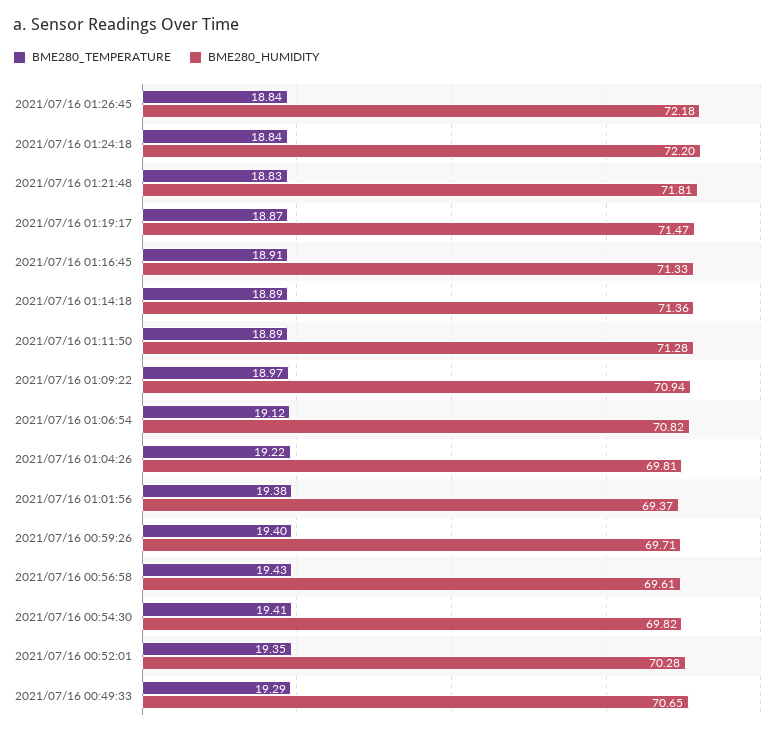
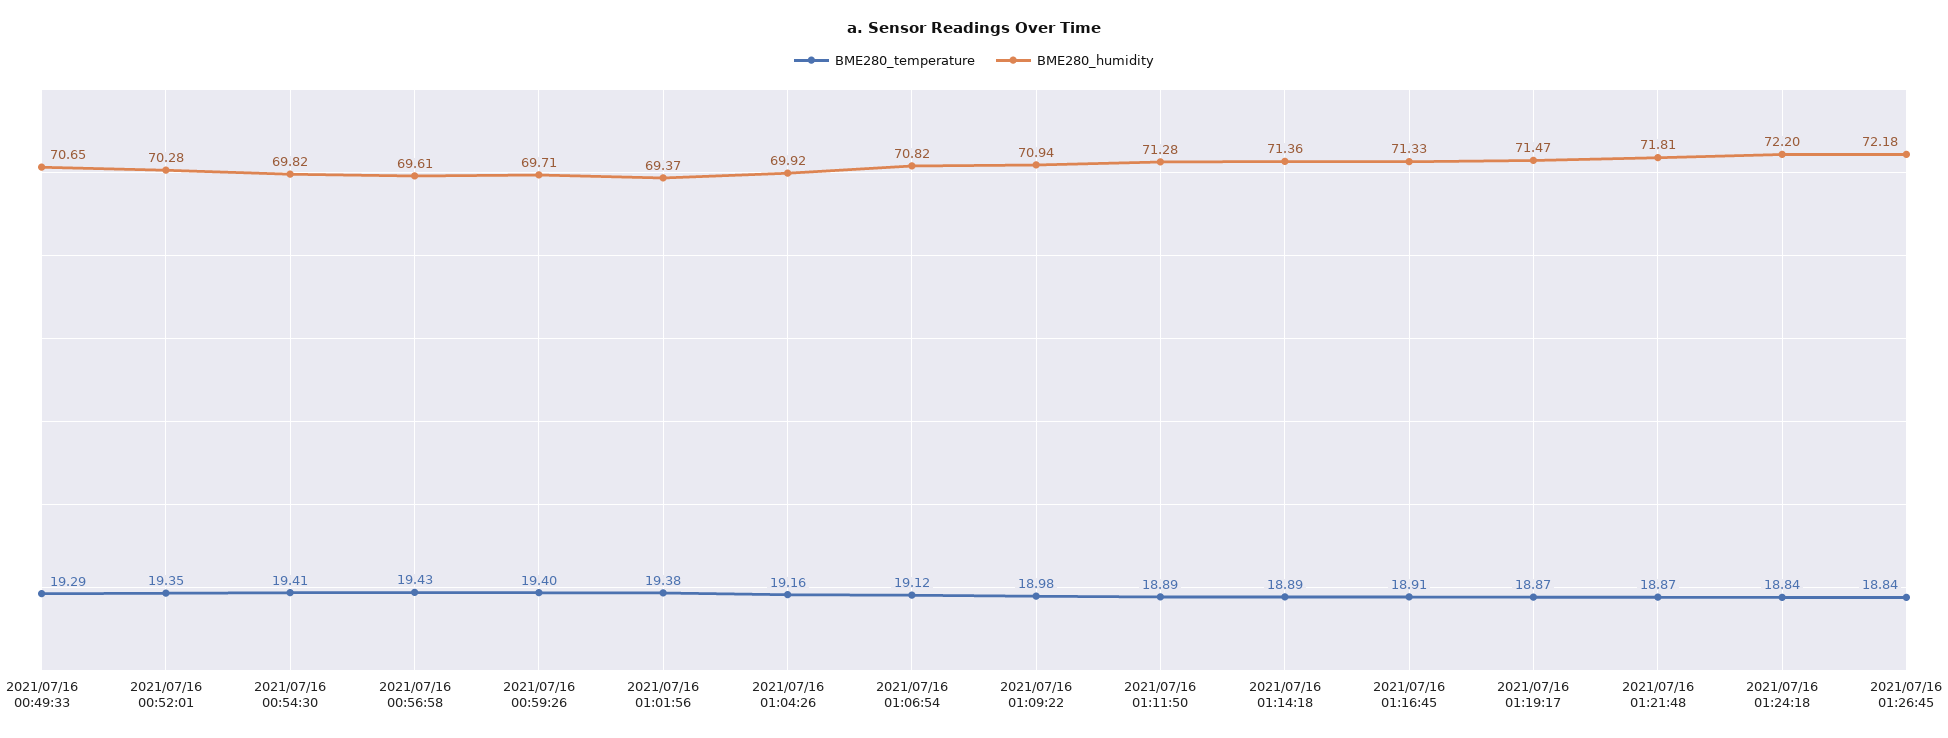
BME280_TEMPERATURE, 2021/07/16 01:21:48: 18.83 -> 18.87
BME280_TEMPERATURE, 2021/07/16 01:09:22: 18.97 -> 18.98
BME280_TEMPERATURE, 2021/07/16 01:04:26: 19.22 -> 19.16
BME280_HUMIDITY, 2021/07/16 01:04:26: 69.81 -> 69.92

